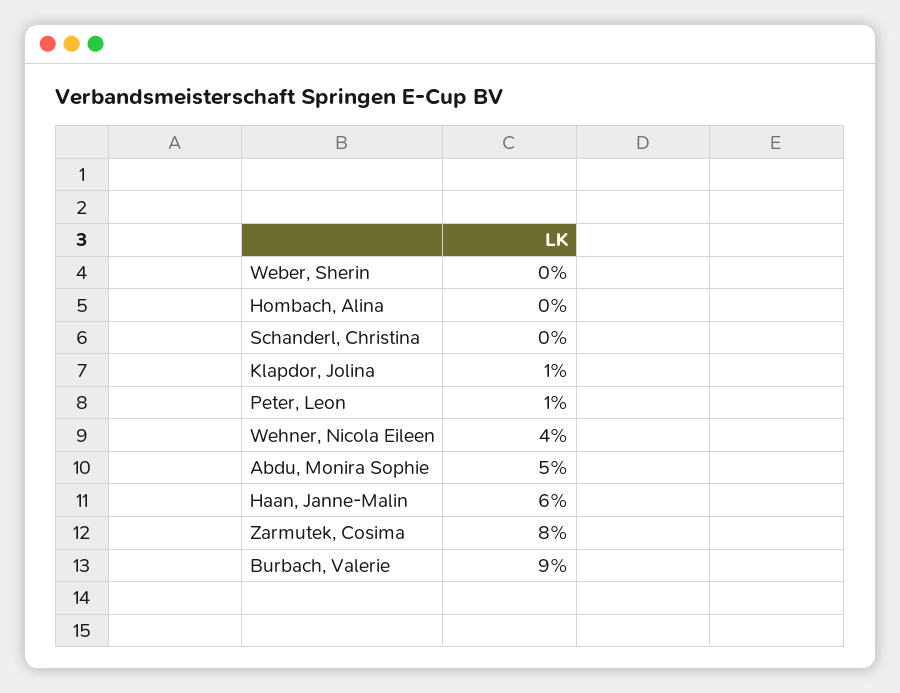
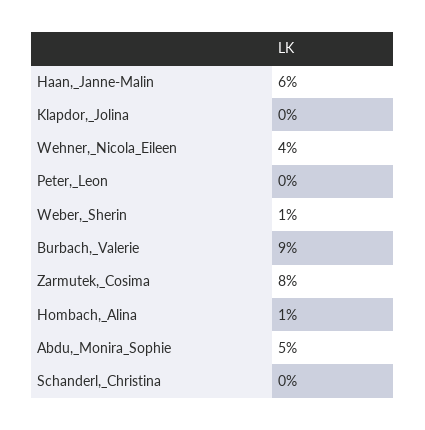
Weber, Sherin: 0 -> 1
Hombach, Alina: 0 -> 1
Klapdor, Jolina: 1 -> 0
Peter, Leon: 1 -> 0

